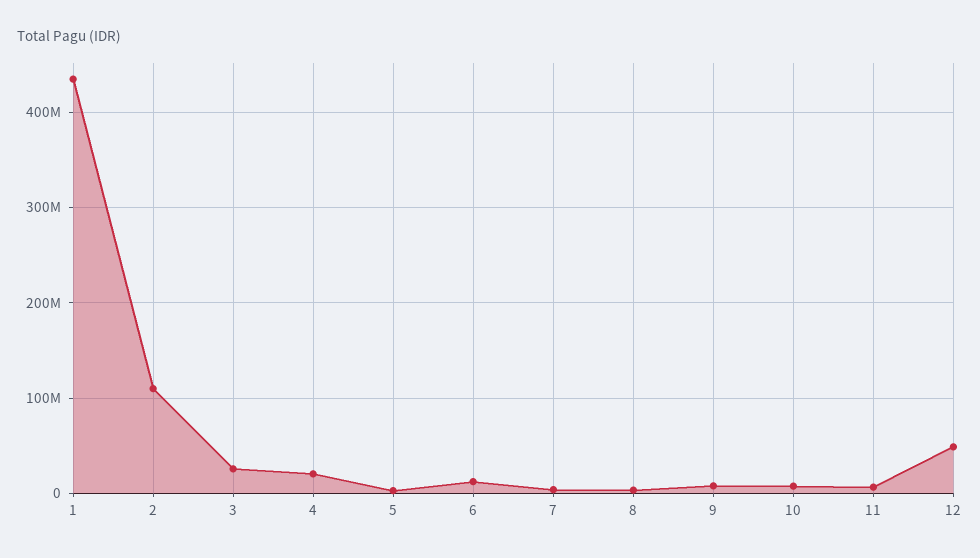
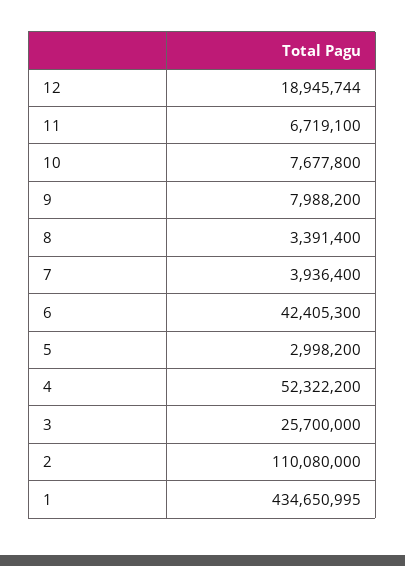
4: 20000000 -> 52322200
6: 10000000 -> 42405300
12: 50000000 -> 18945744

